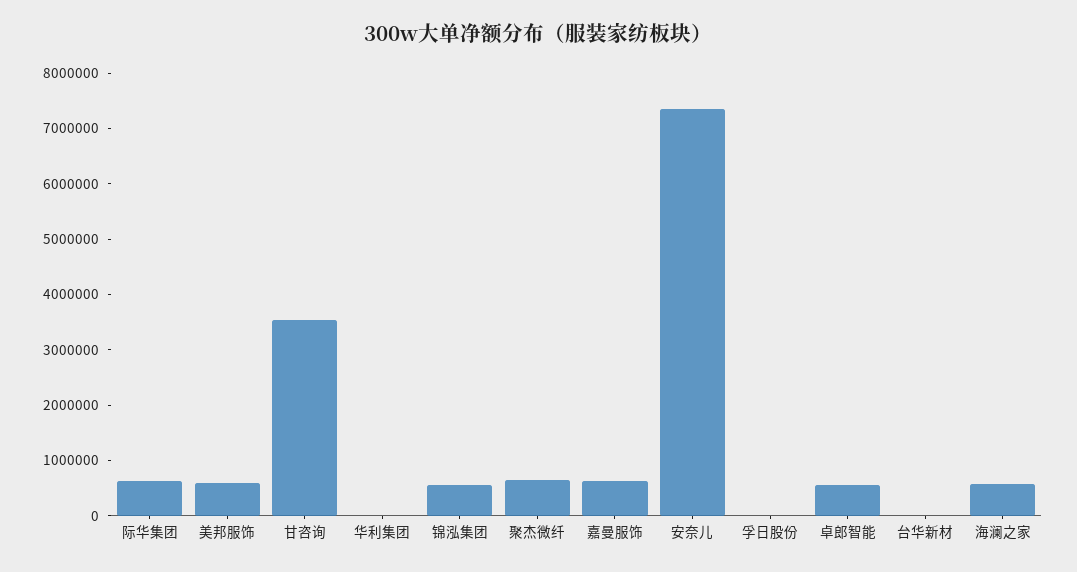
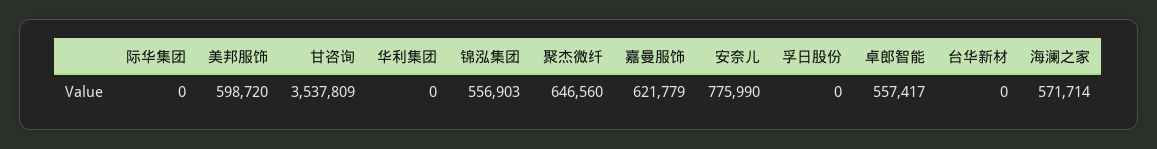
际华集团: 600000 -> 0
安奈儿: 7400000 -> 775990

